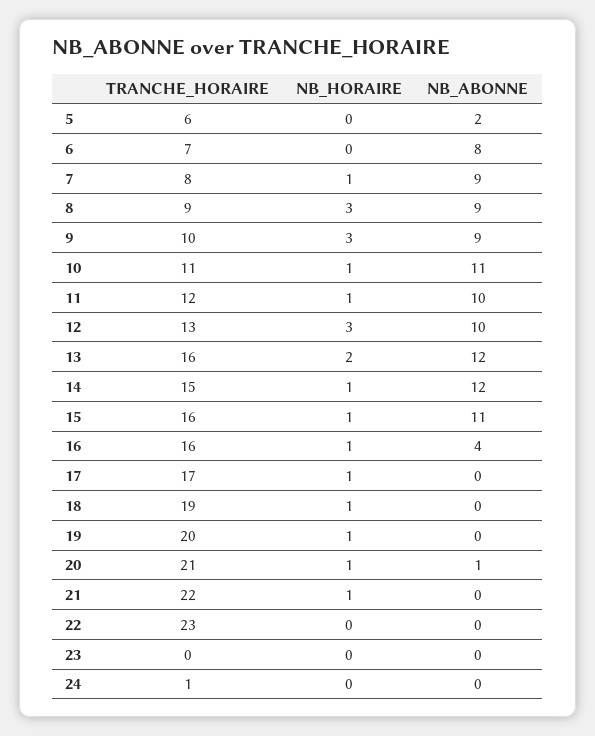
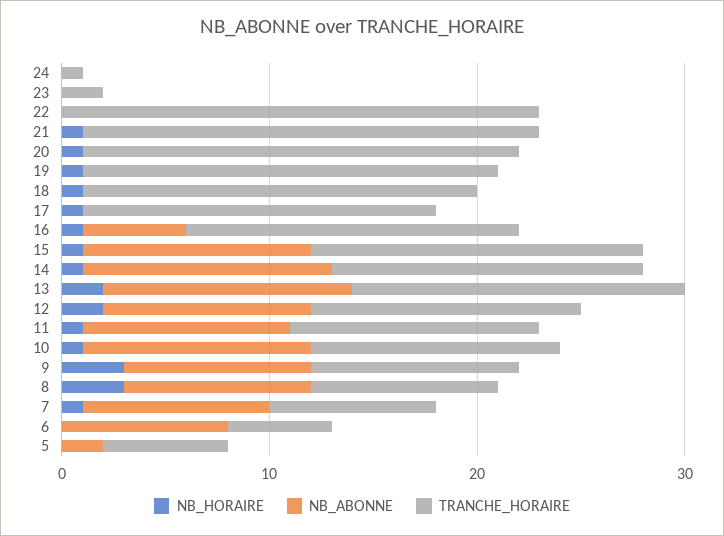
TRANCHE_HORAIRE, 6: 7 -> 5
TRANCHE_HORAIRE, 10: 11 -> 12
NB_HORAIRE, 12: 3 -> 2
NB_ABONNE, 16: 4 -> 5
NB_ABONNE, 20: 1 -> 0
TRANCHE_HORAIRE, 23: 0 -> 2

